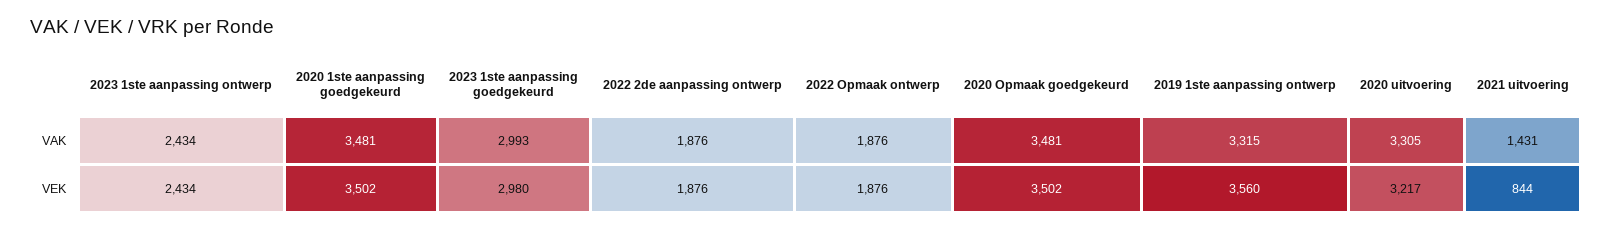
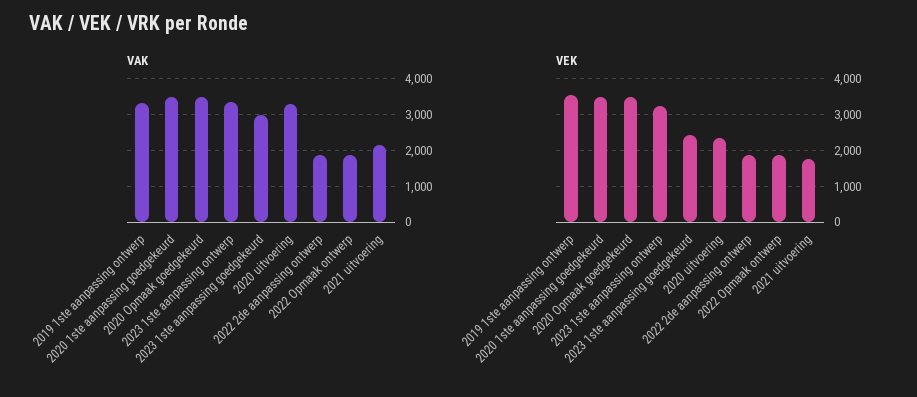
VAK, 2023 1ste aanpassing ontwerp: 2434 -> 3400
VAK, 2021 uitvoering: 1431 -> 2200
VEK, 2023 1ste aanpassing ontwerp: 2434 -> 3200
VEK, 2023 1ste aanpassing goedgekeurd: 2980 -> 2400
VEK, 2020 uitvoering: 3217 -> 2400
VEK, 2021 uitvoering: 844 -> 1800

